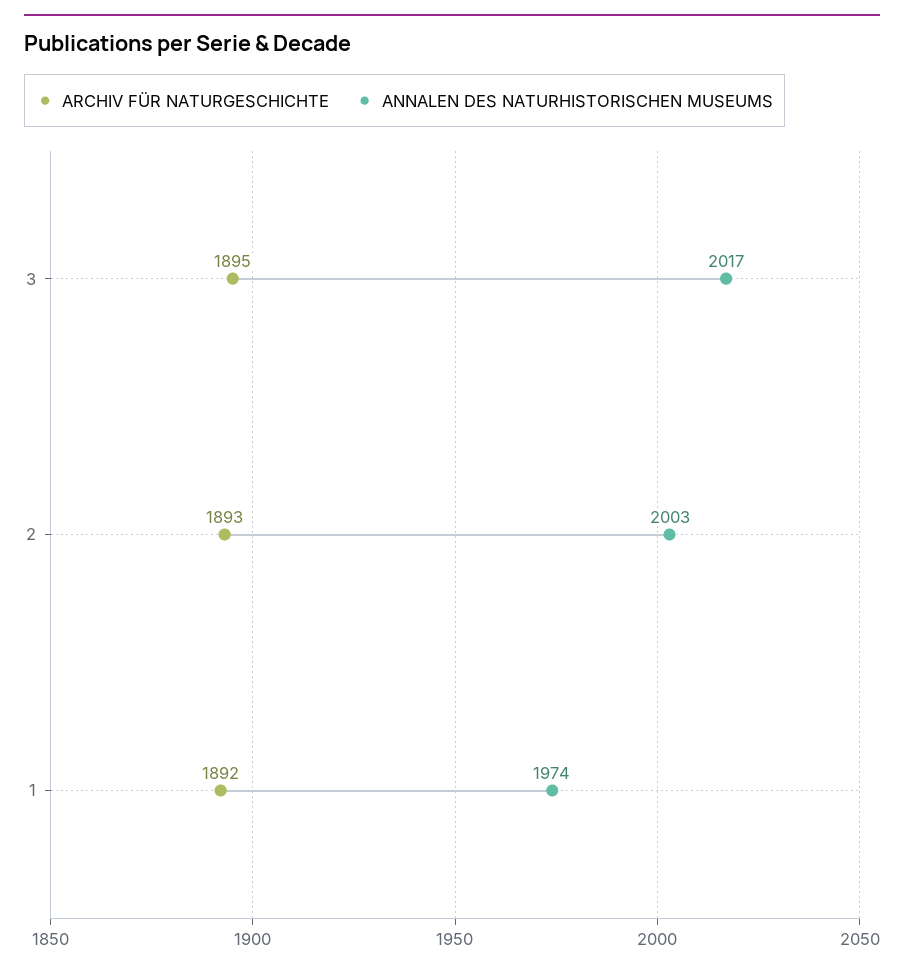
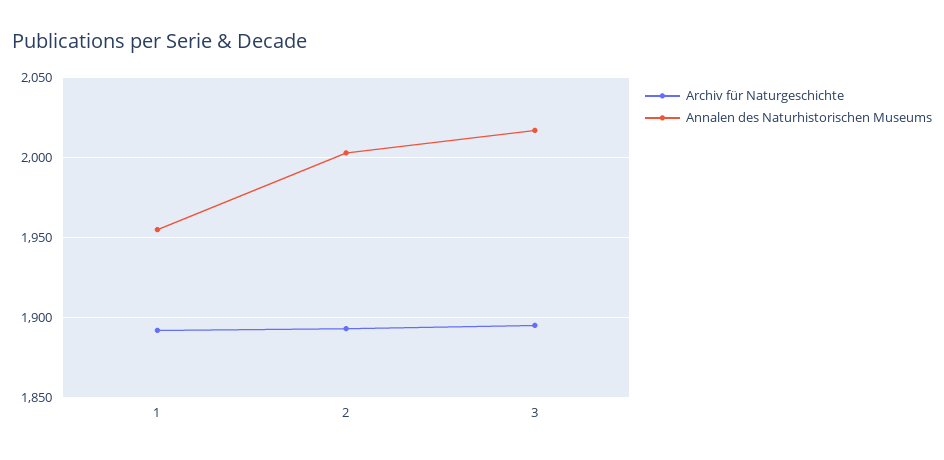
ANNALEN DES NATURHISTORISCHEN MUSEUMS, 1: 1974 -> 1955

